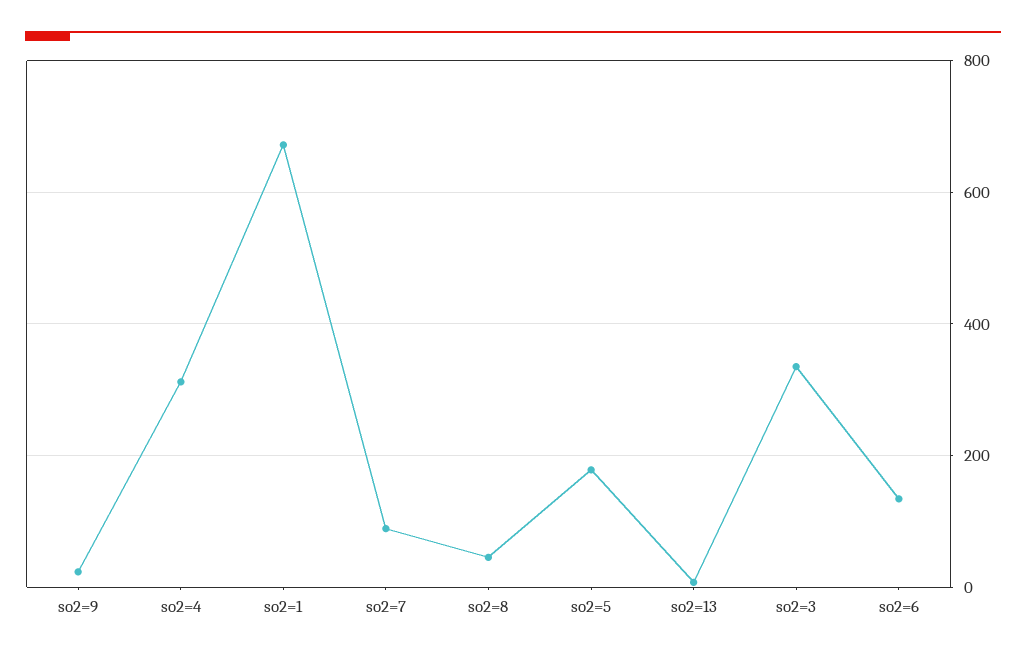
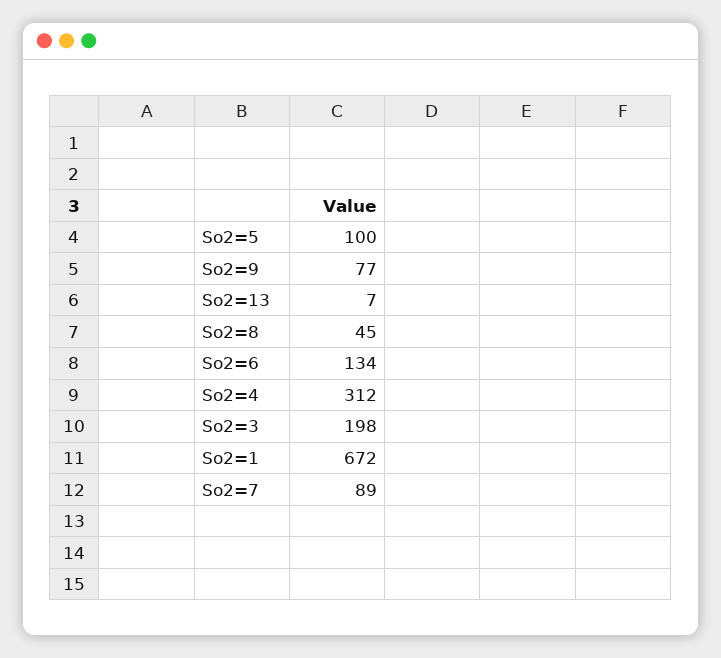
so2=9: 20 -> 77
so2=5: 180 -> 100
so2=3: 340 -> 198

